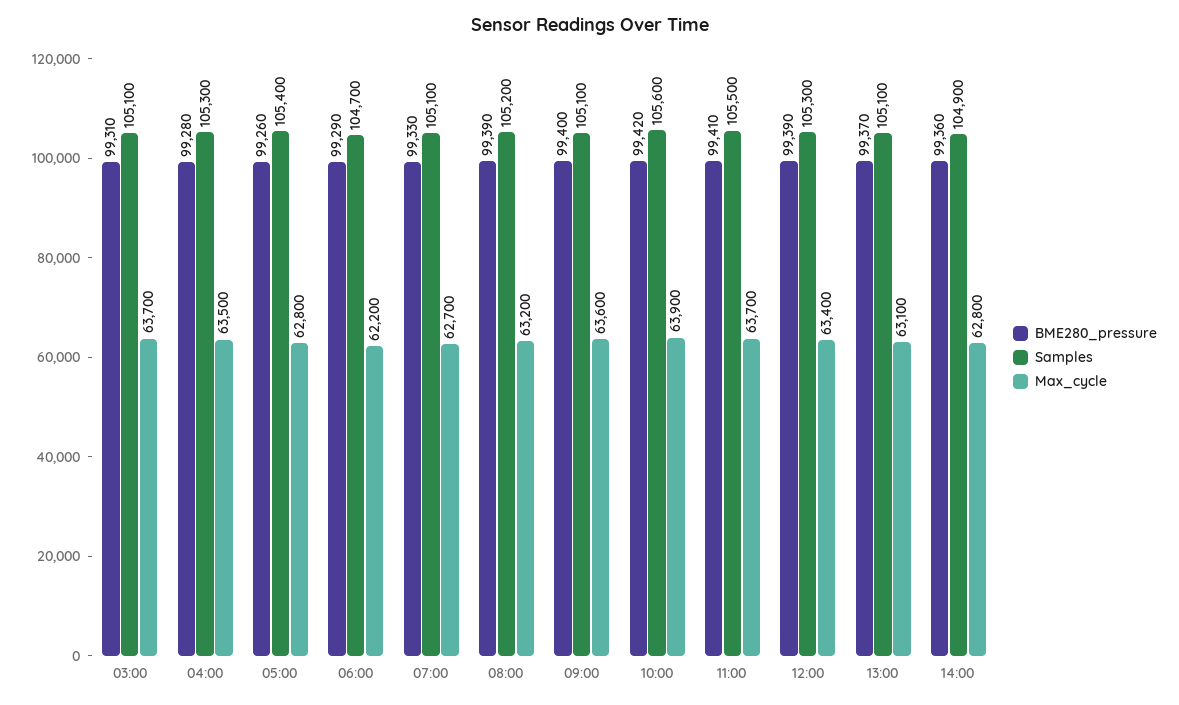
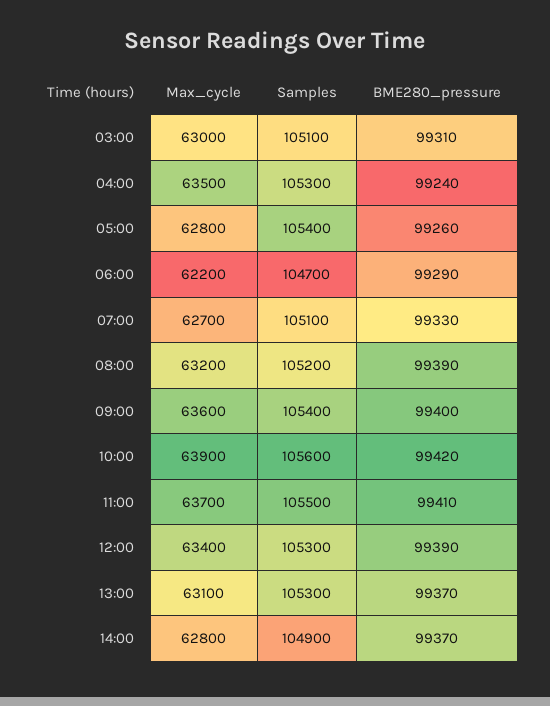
Max_cycle, 03:00: 63700 -> 63000
BME280_pressure, 04:00: 99280 -> 99240
Samples, 09:00: 105100 -> 105400
Samples, 13:00: 105100 -> 105300
BME280_pressure, 14:00: 99360 -> 99370

